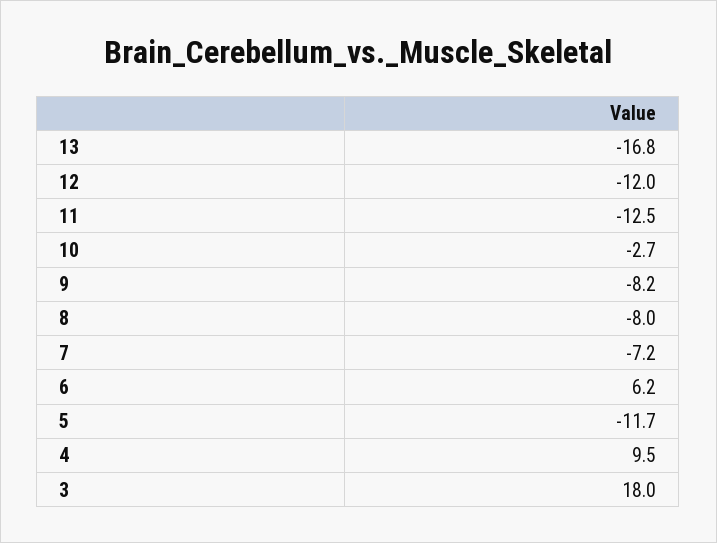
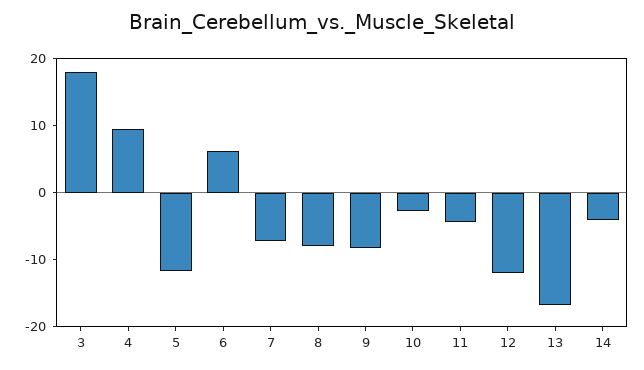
11: -12.5 -> -4
14: none -> -4

